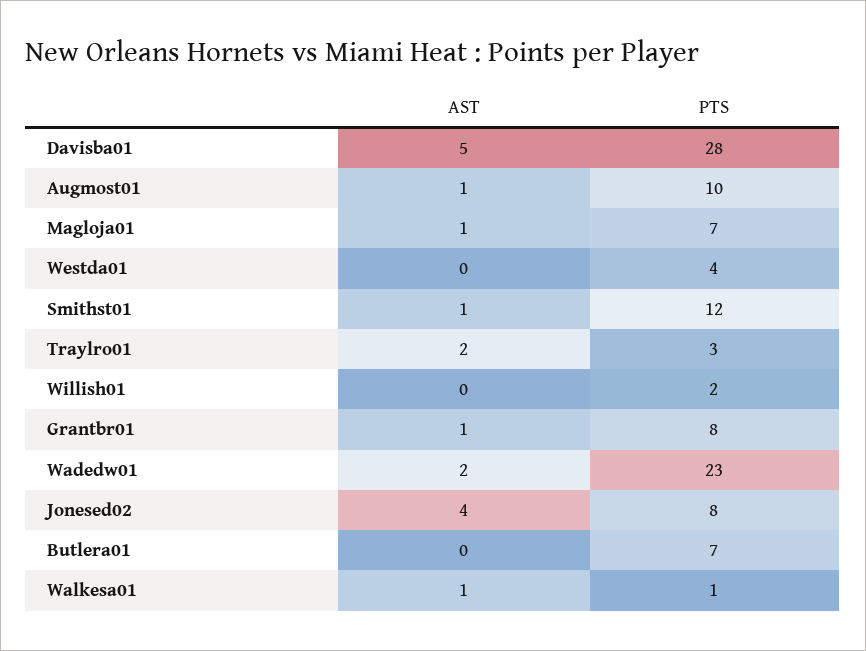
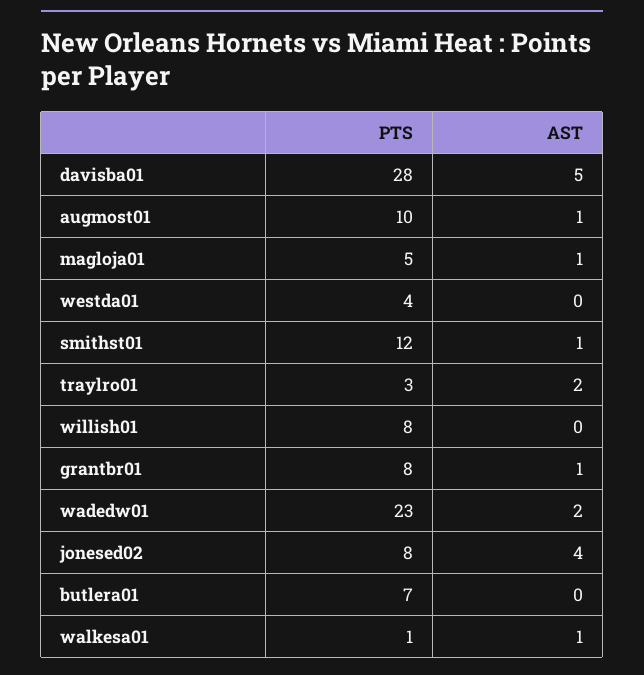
PTS, Magloja01: 7 -> 5
PTS, Willish01: 2 -> 8

